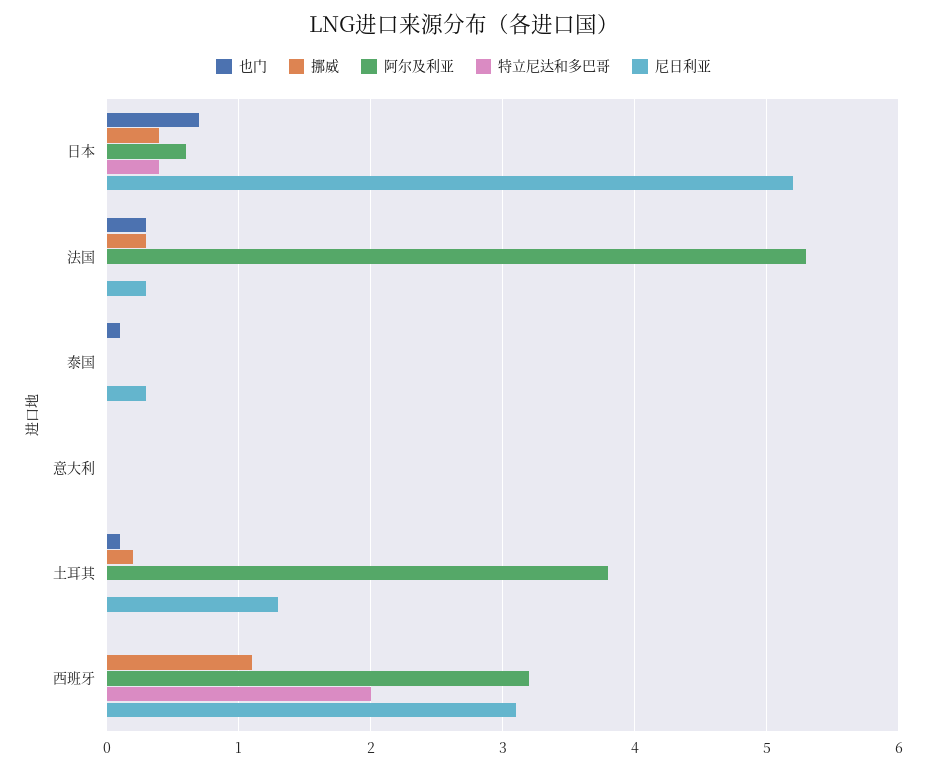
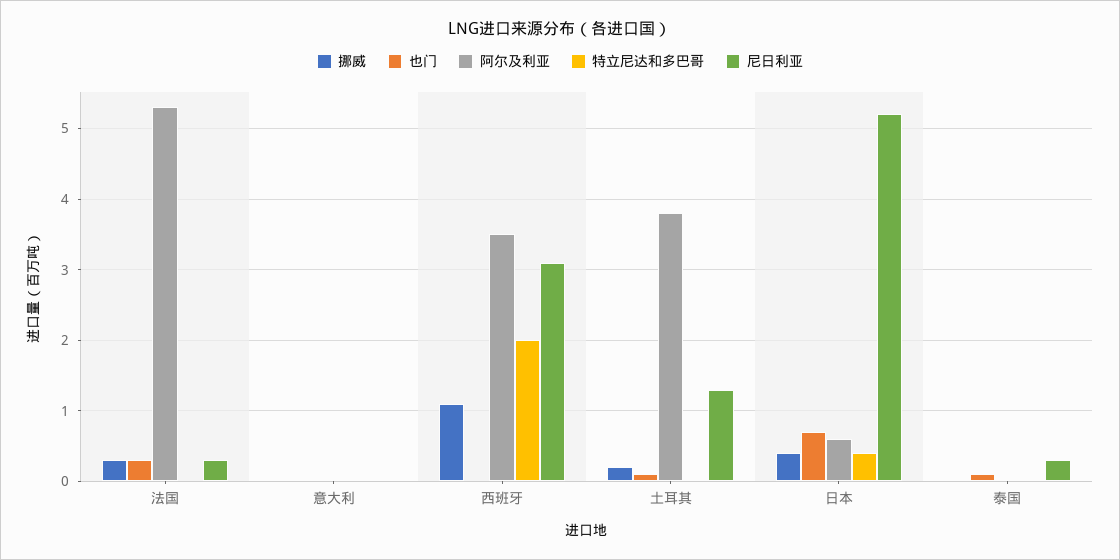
阿尔及利亚, 西班牙: 3.2 -> 3.5

